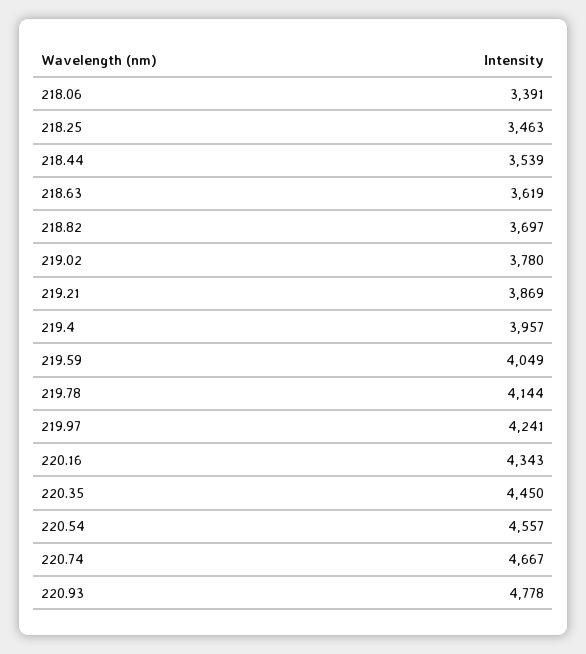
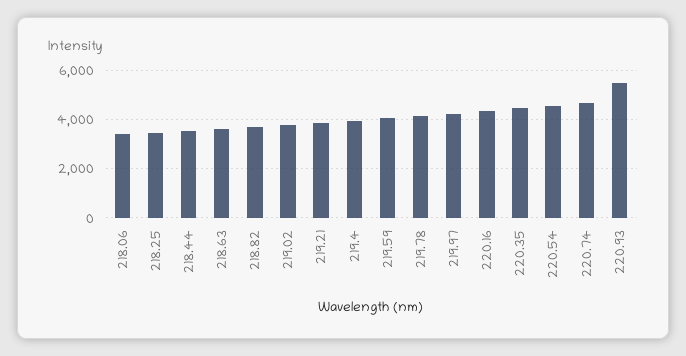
220.93: 4778 -> 5500

